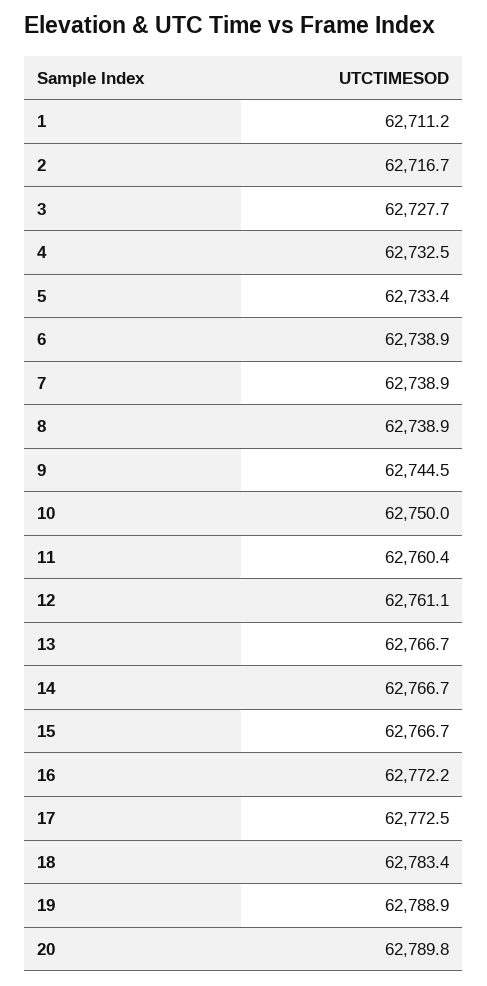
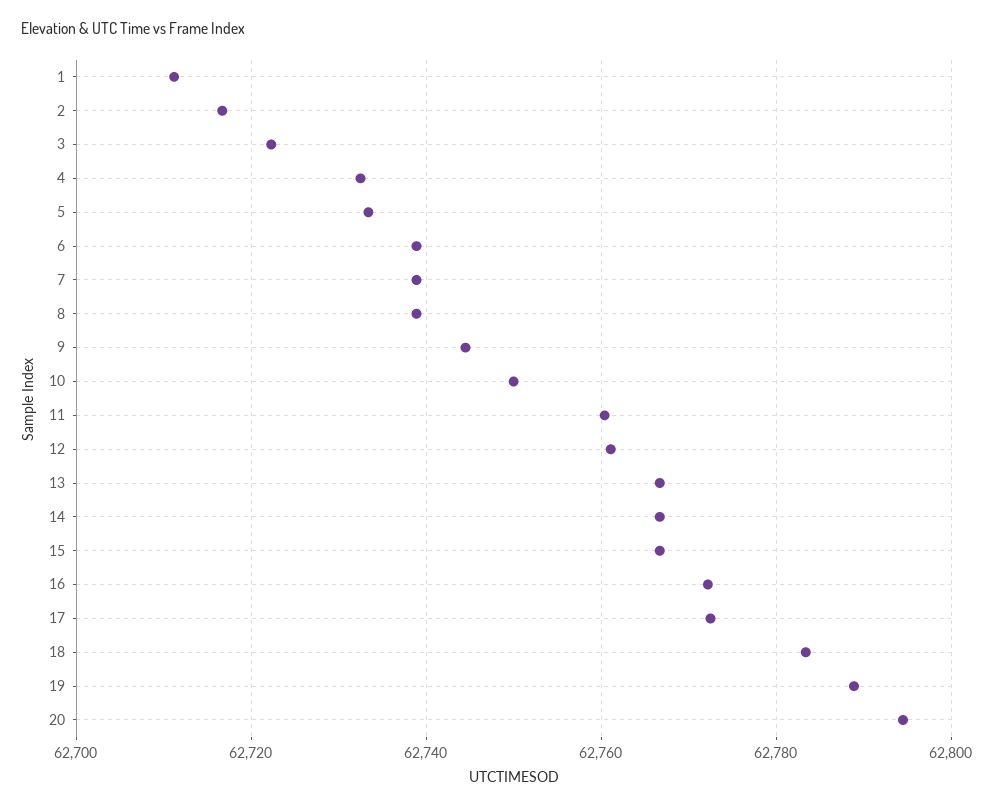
3: 62727.7 -> 62722
20: 62789.8 -> 62794

